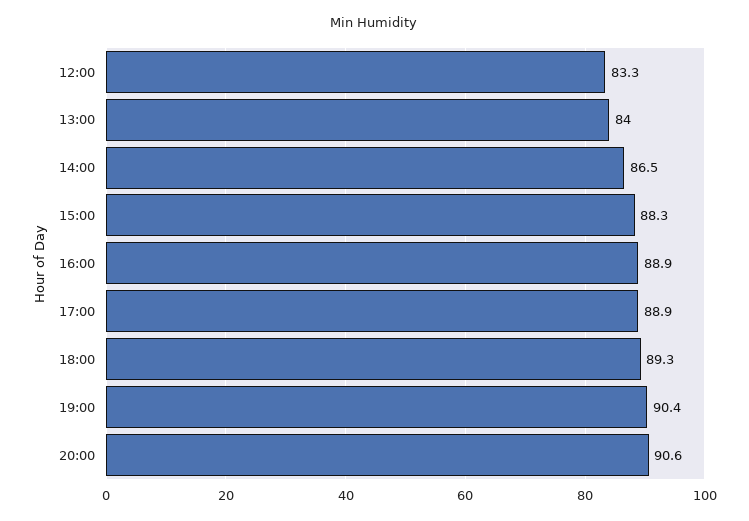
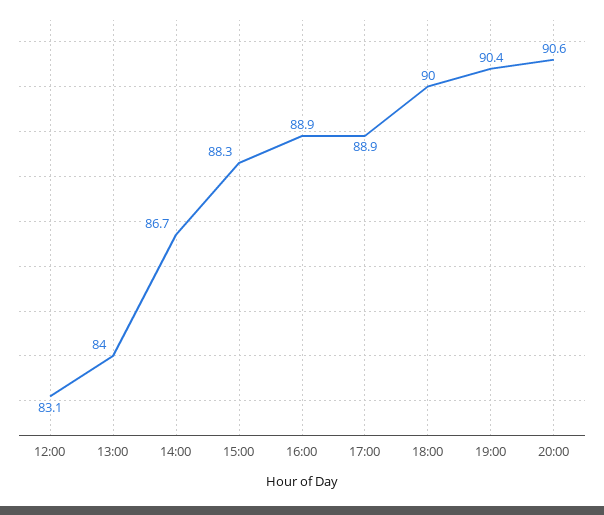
12:00: 83.3 -> 83.1
14:00: 86.5 -> 86.7
18:00: 89.3 -> 90

